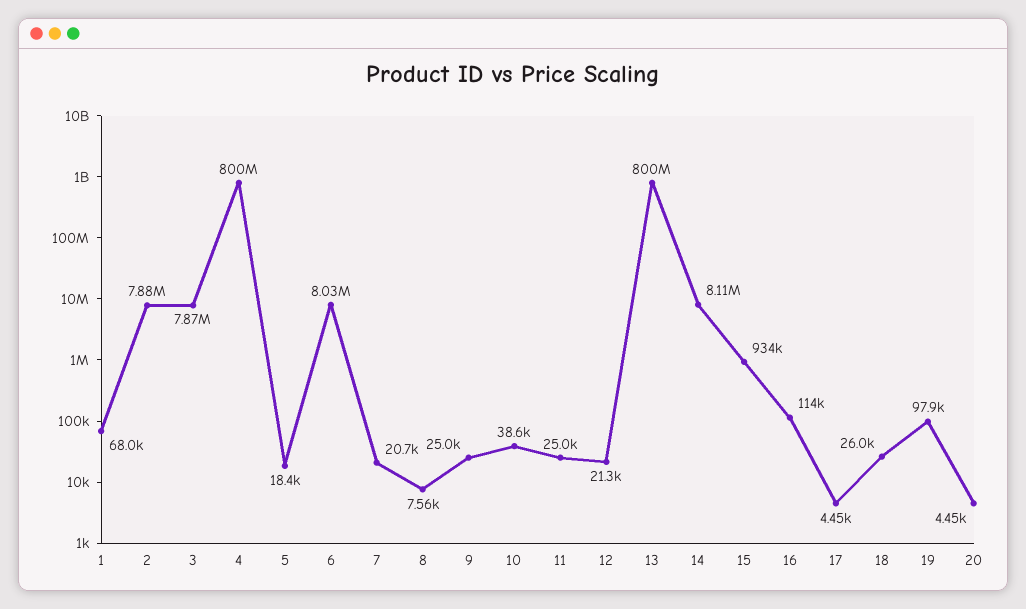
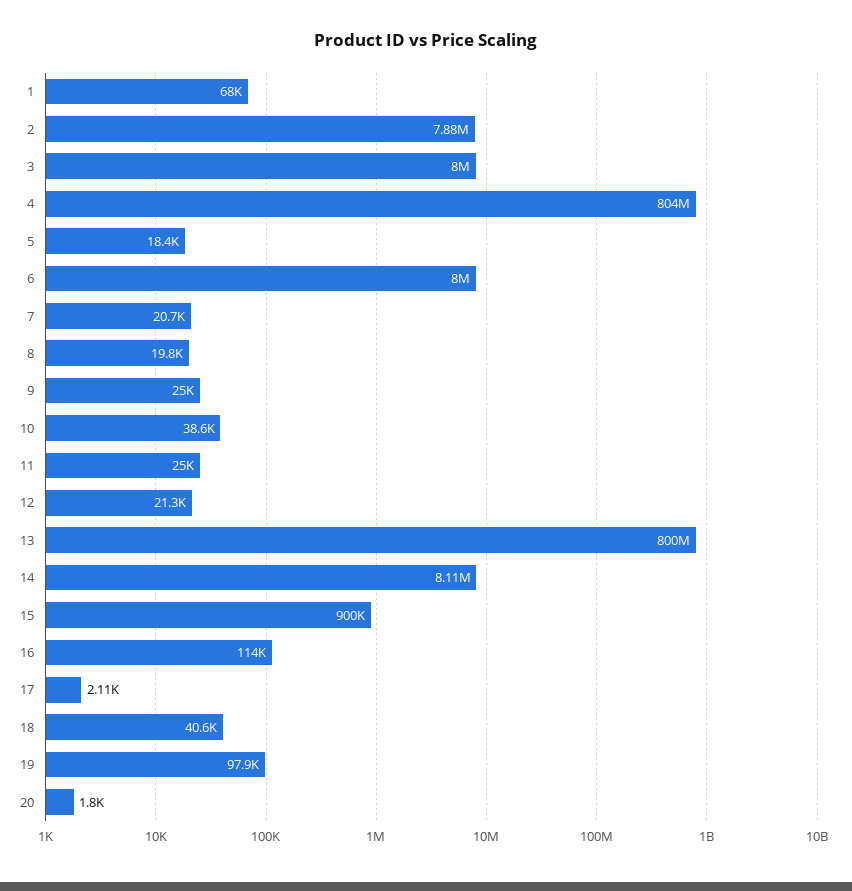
3: 7870000 -> 8000000
4: 800000000 -> 804000000
6: 8030000 -> 8000000
8: 7560 -> 19800
15: 934000 -> 900000
17: 4450 -> 2110
18: 26000 -> 40600
20: 4450 -> 1800

